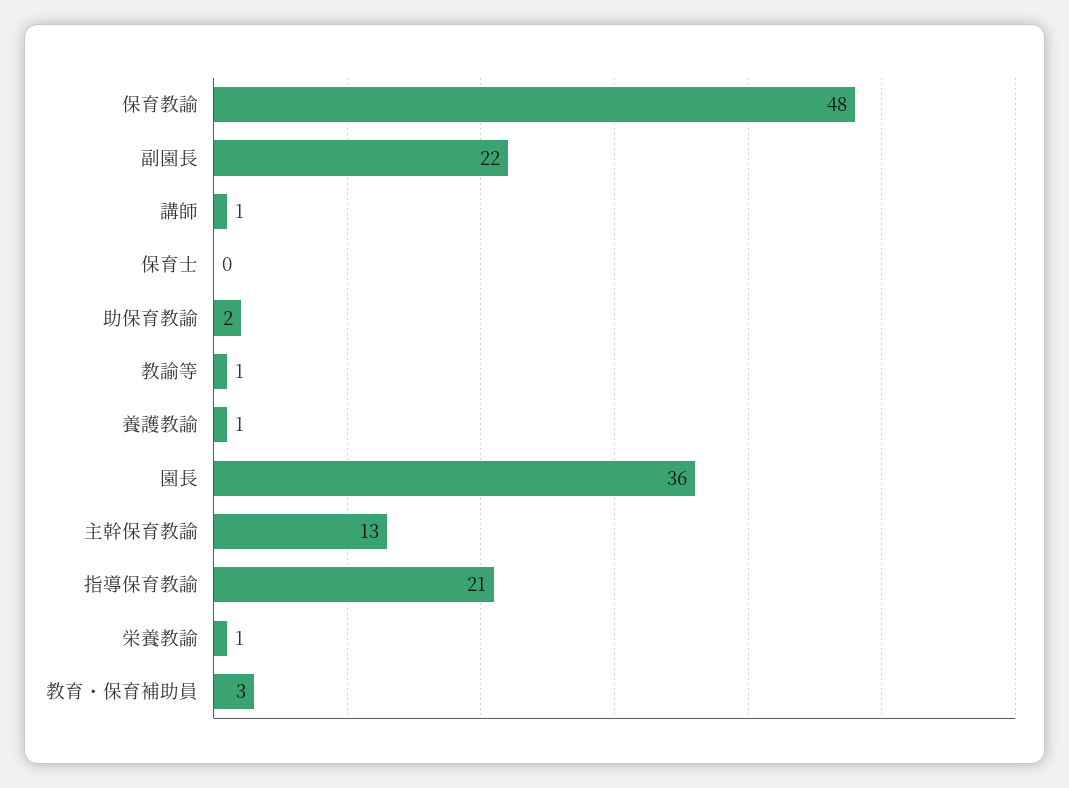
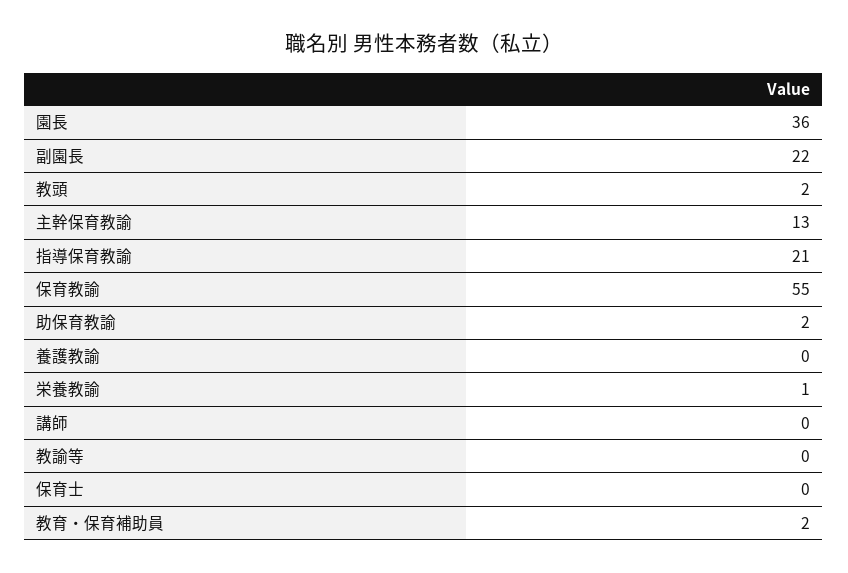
保育教諭: 48 -> 55
講師: 1 -> 0
教諭等: 1 -> 0
養護教諭: 1 -> 0
教育・保育補助員: 3 -> 2
教頭: none -> 2

